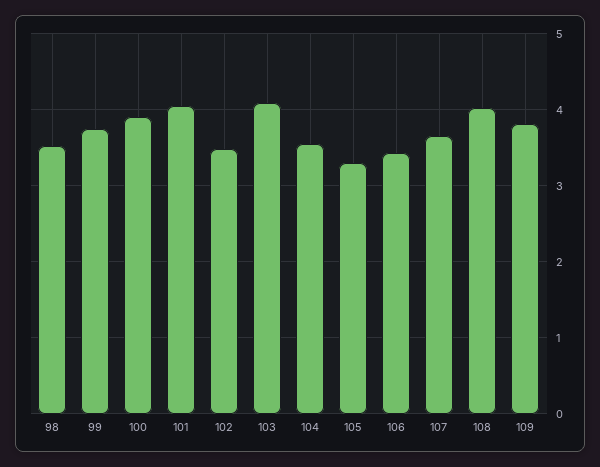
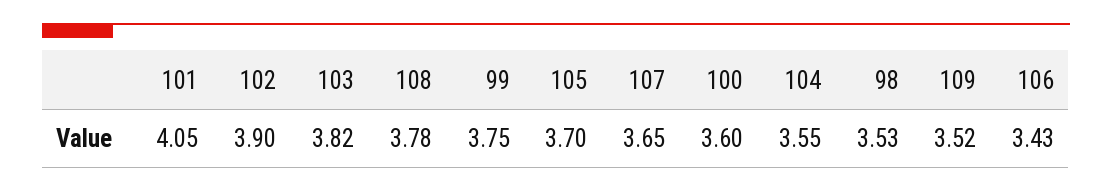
100: 3.9 -> 3.6
102: 3.5 -> 3.9
103: 4.1 -> 3.82
105: 3.3 -> 3.7
108: 4 -> 3.78
109: 3.8 -> 3.52

